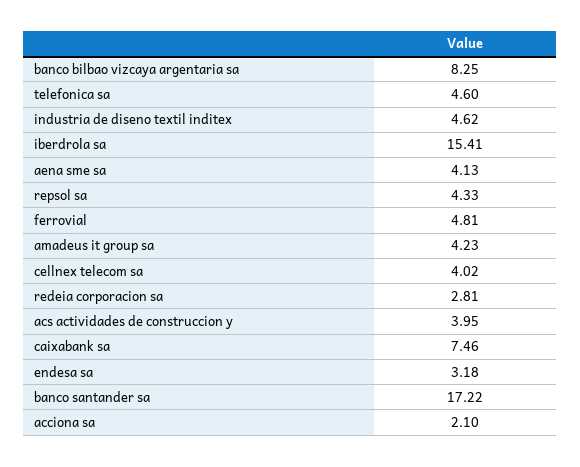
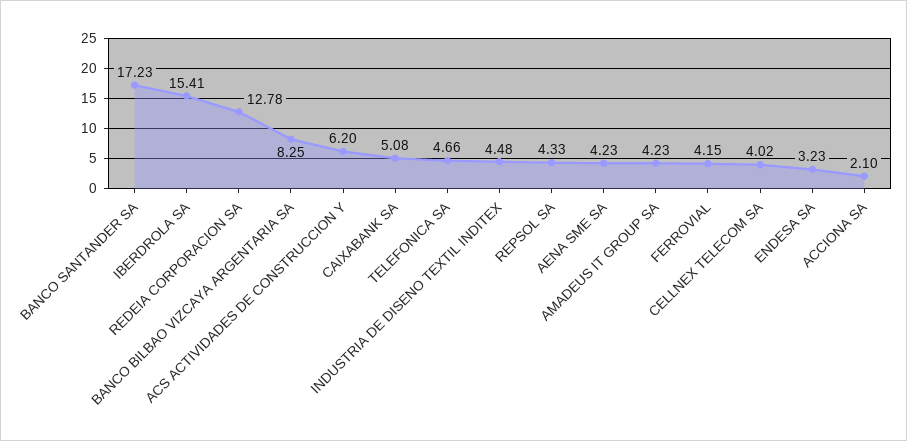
telefonica sa: 4.6 -> 4.66
industria de diseno textil inditex: 4.62 -> 4.48
aena sme sa: 4.13 -> 4.23
ferrovial: 4.81 -> 4.15
redeia corporacion sa: 2.81 -> 12.78
acs actividades de construccion y: 3.95 -> 6.2
caixabank sa: 7.46 -> 5.08
endesa sa: 3.18 -> 3.23
banco santander sa: 17.22 -> 17.23

